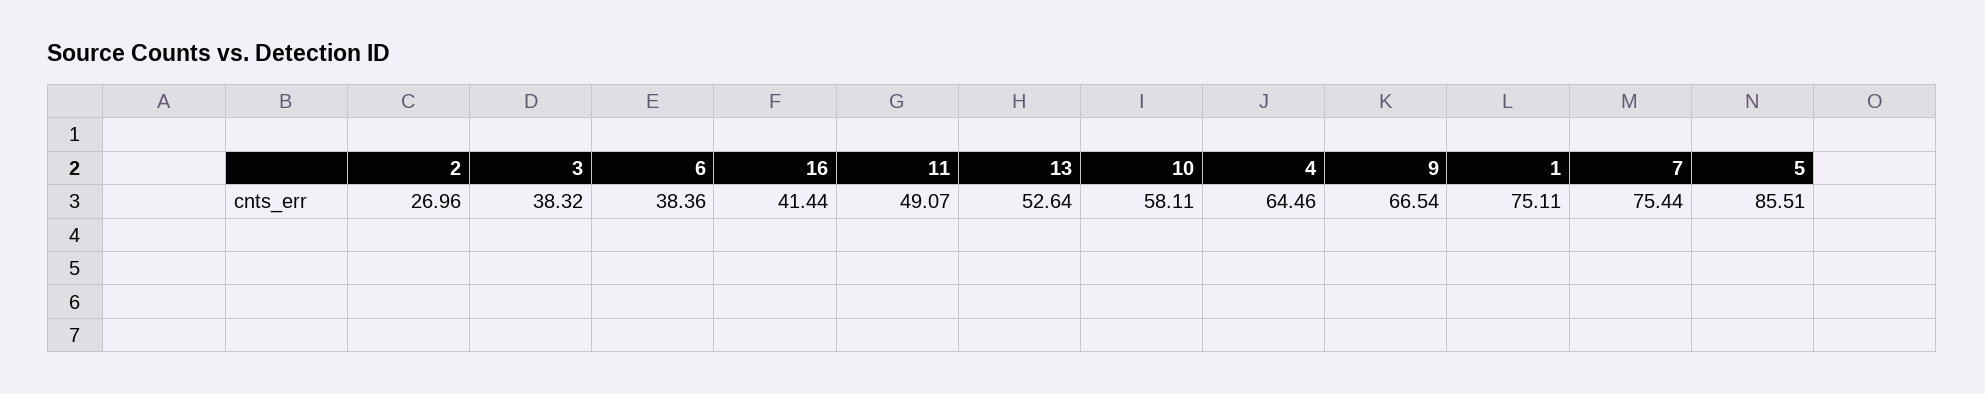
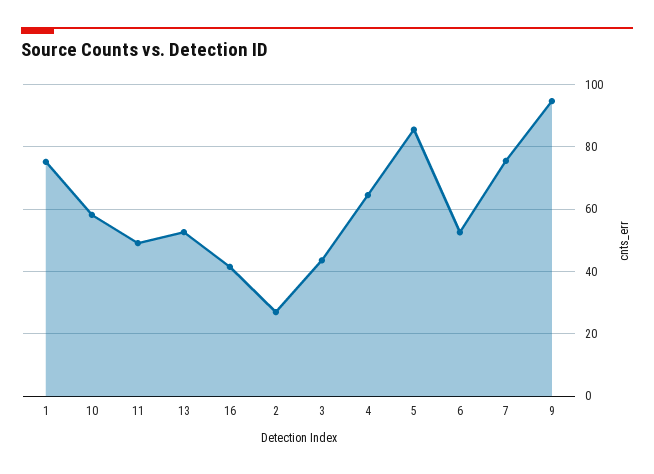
3: 38.32 -> 44
6: 38.36 -> 52
9: 66.54 -> 94

